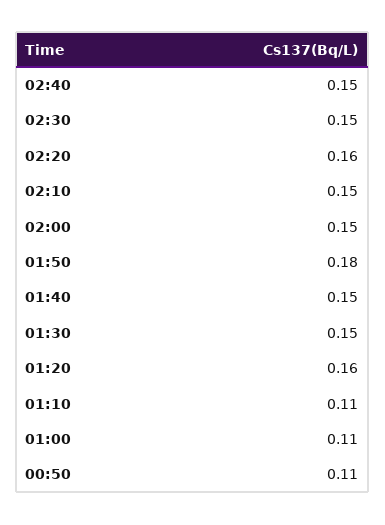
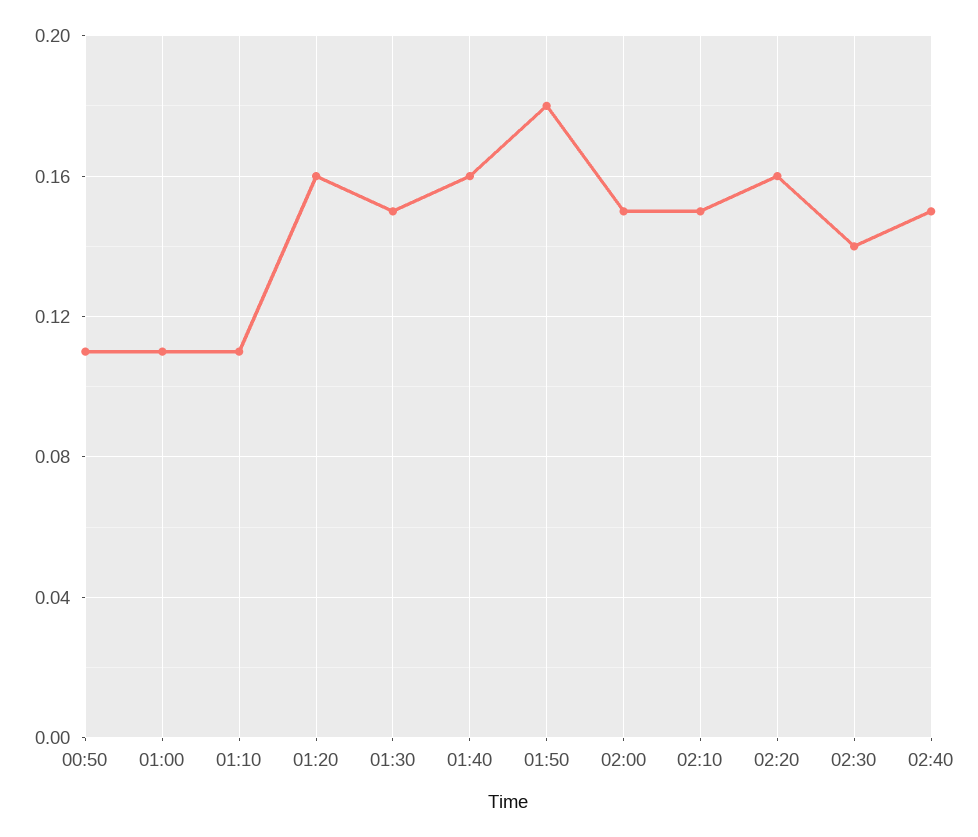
02:30: 0.15 -> 0.14
01:40: 0.15 -> 0.16

